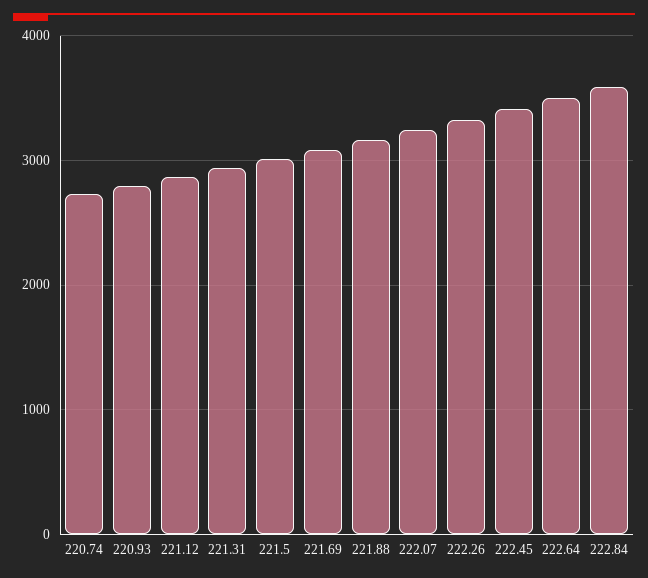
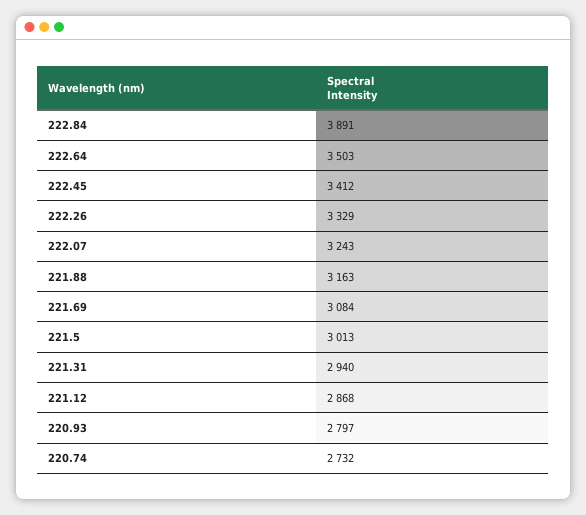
222.84: 3600 -> 3891

